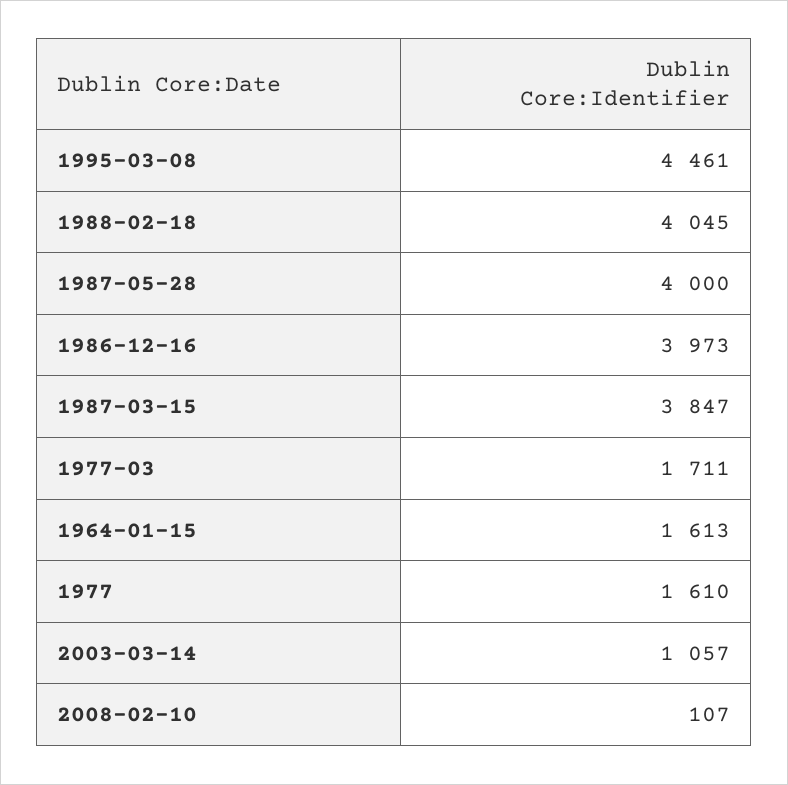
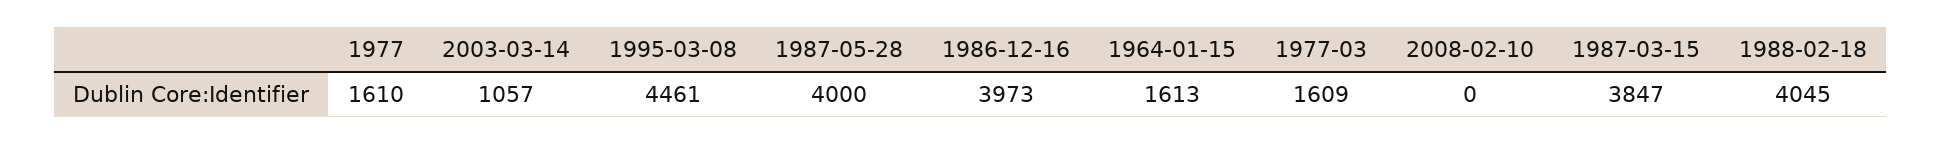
1977-03: 1711 -> 1609
2008-02-10: 107 -> 0

